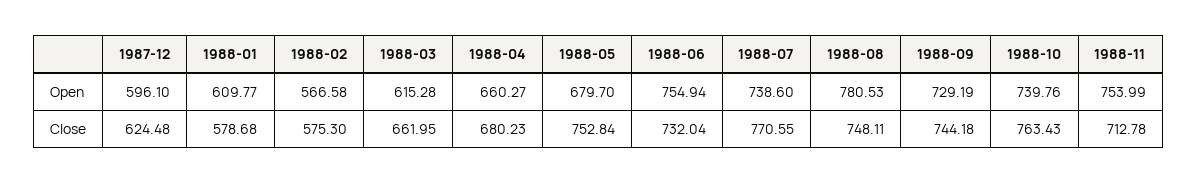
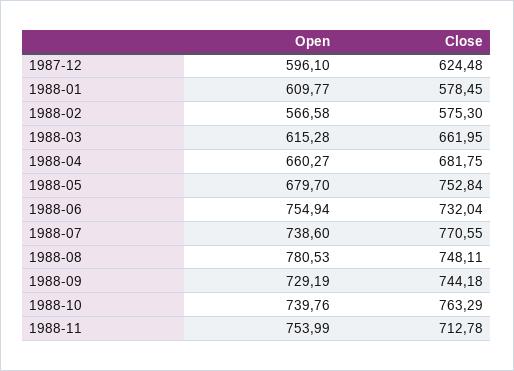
1988-01, Close: 578.68 -> 578.45
1988-04, Close: 680.23 -> 681.75
1988-10, Close: 763.43 -> 763.29

